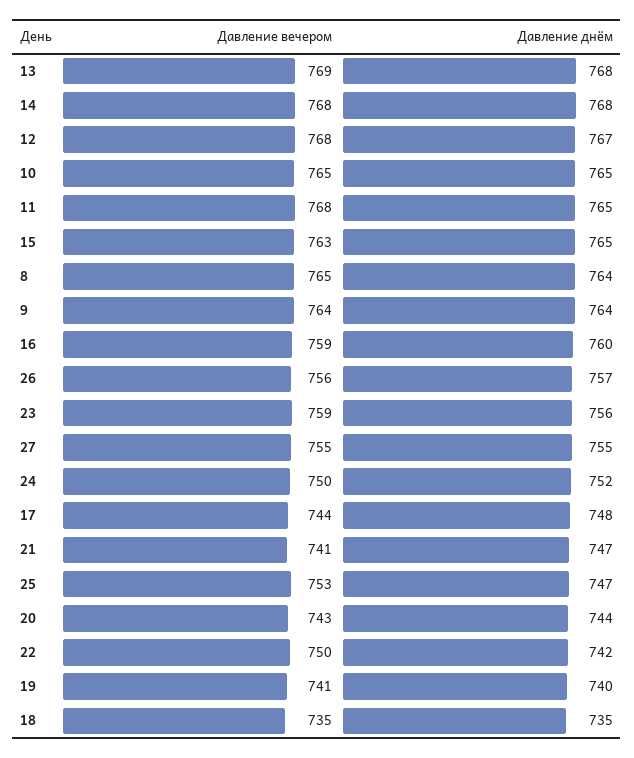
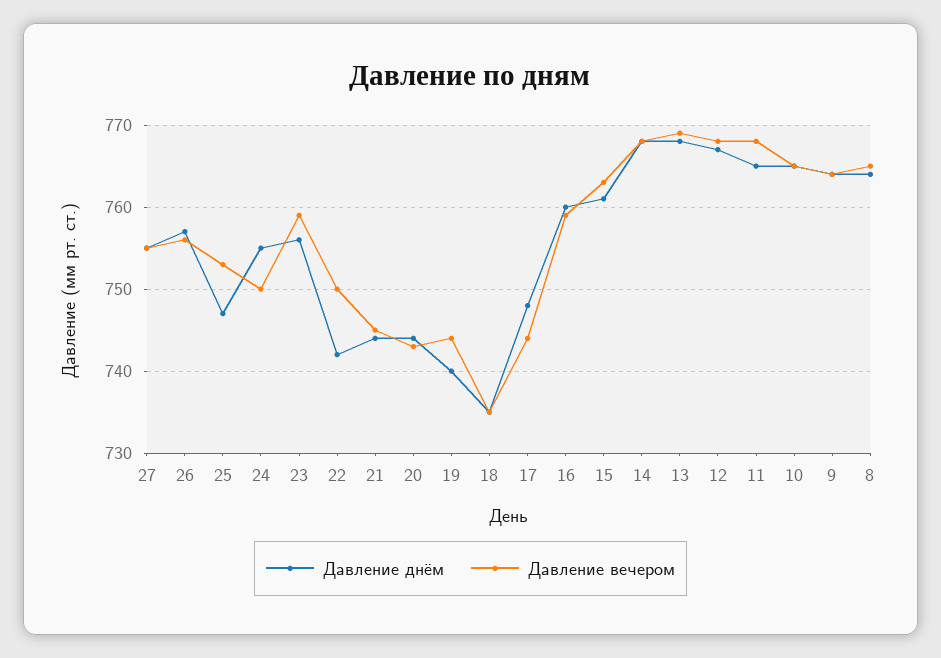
Давление днём, 15: 765 -> 761
Давление днём, 24: 752 -> 755
Давление вечером, 21: 741 -> 745
Давление днём, 21: 747 -> 744
Давление вечером, 19: 741 -> 744

